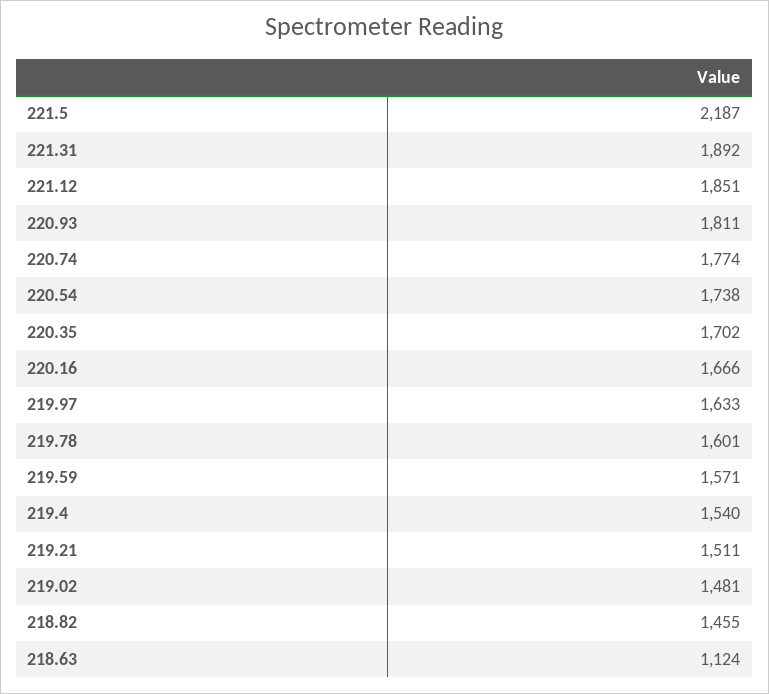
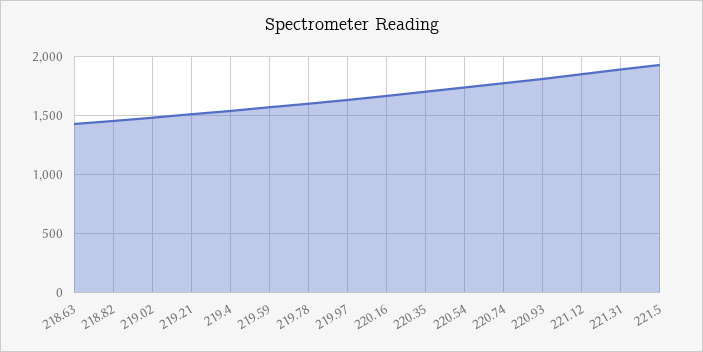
221.5: 2187 -> 1900
218.63: 1124 -> 1400

